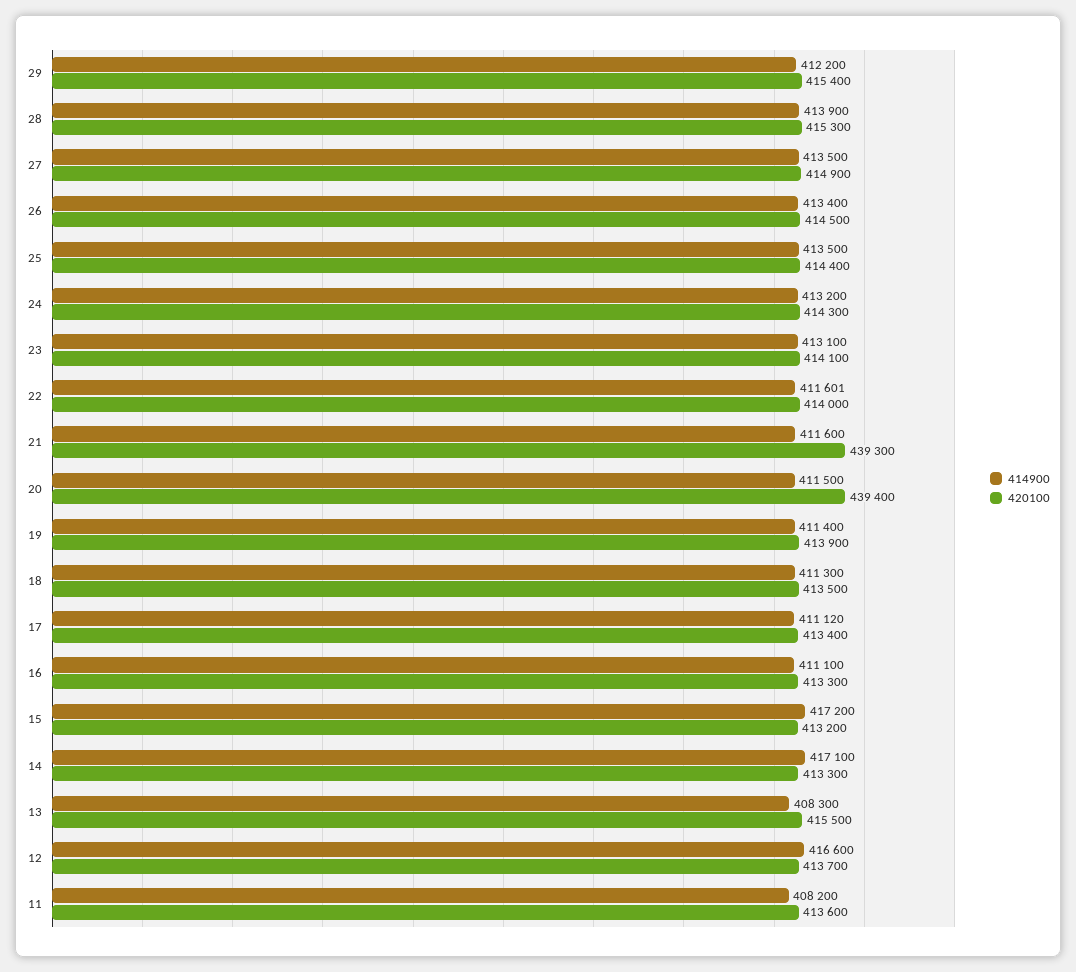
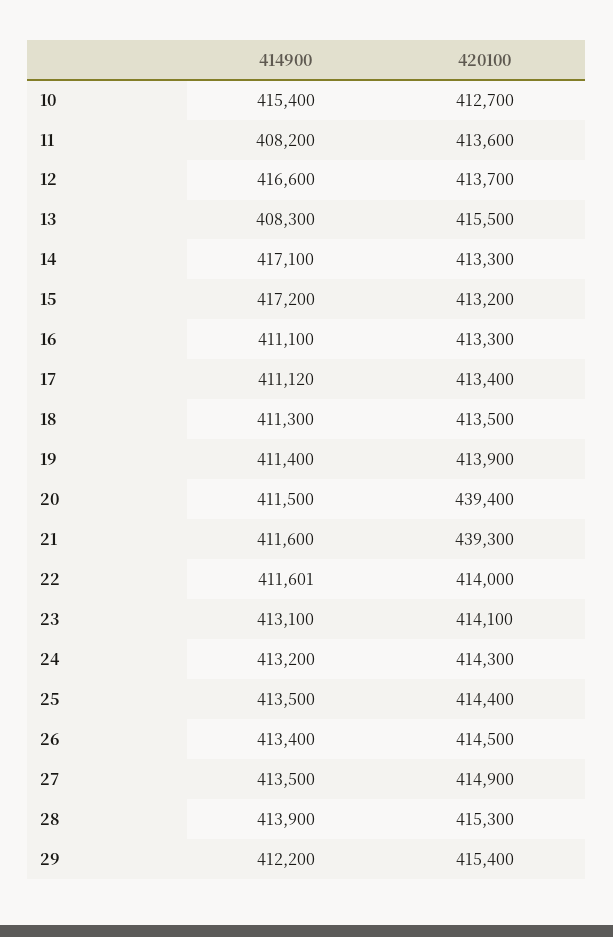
414900, 10: none -> 415400
420100, 10: none -> 412700

